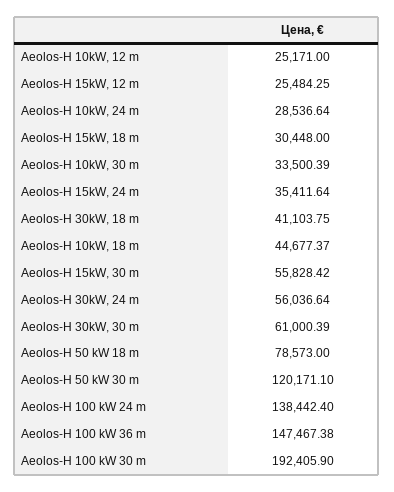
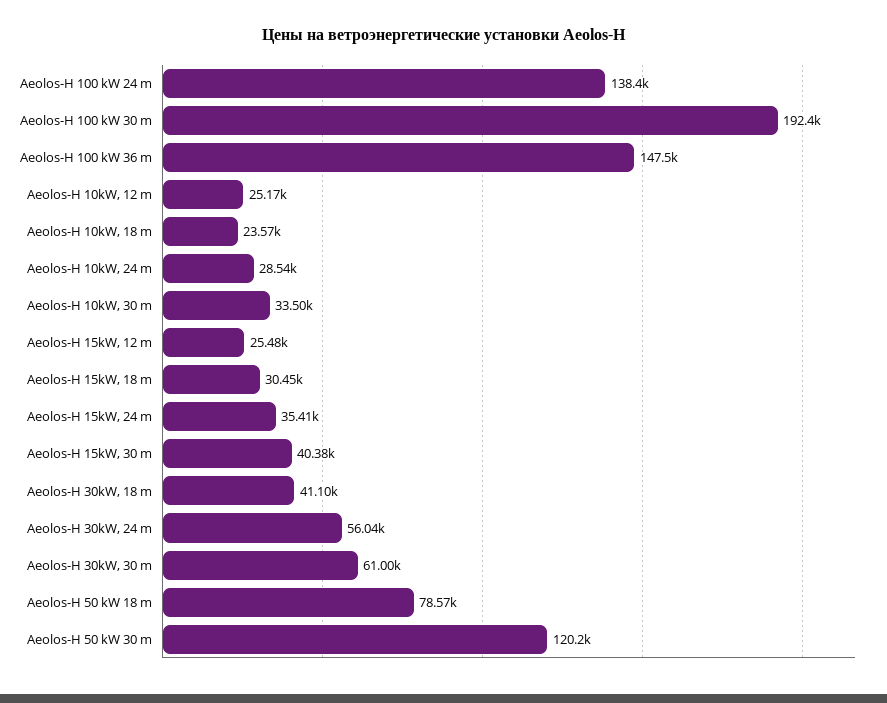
Aeolos-H 10kW, 18 m: 44677.37 -> 23570
Aeolos-H 15kW, 30 m: 55828.42 -> 40380

